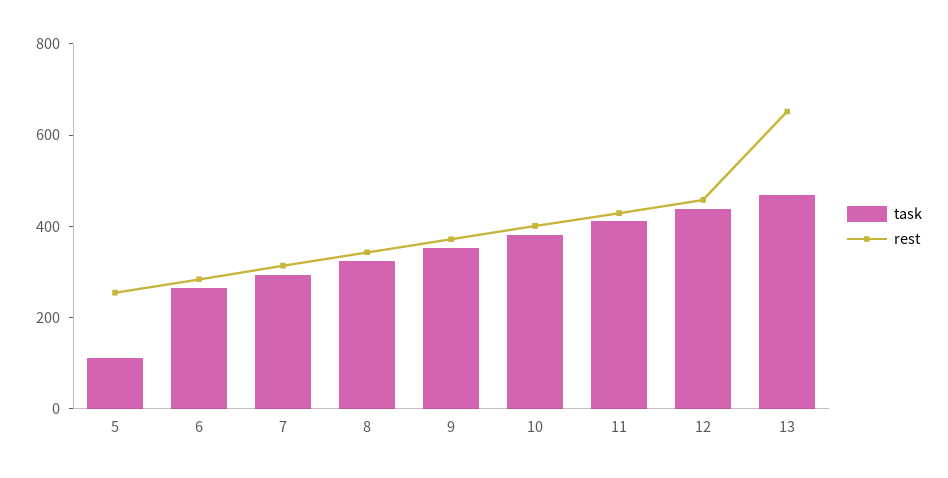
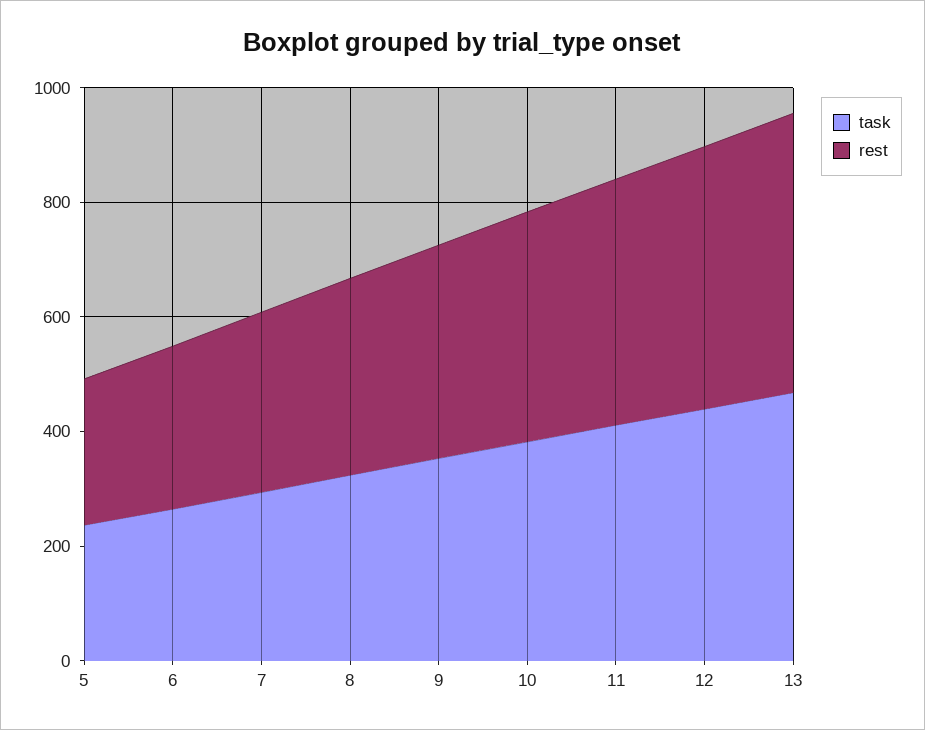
task, 5: 100 -> 250
rest, 13: 650 -> 500

